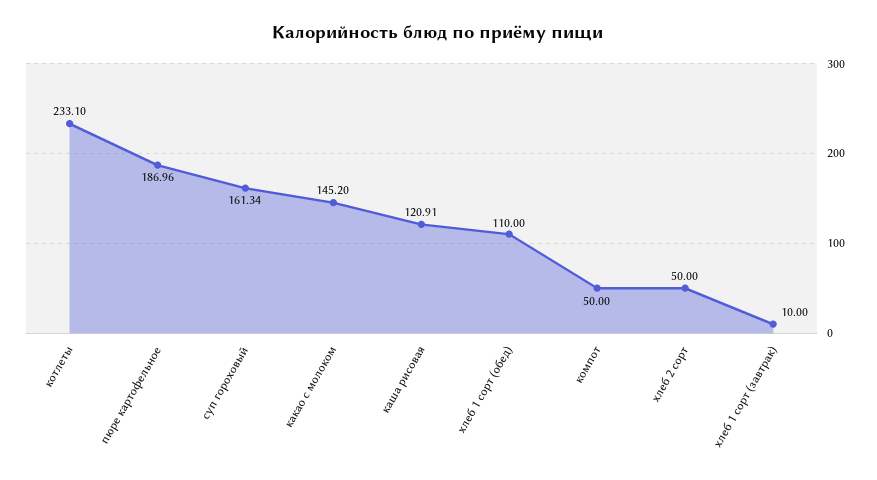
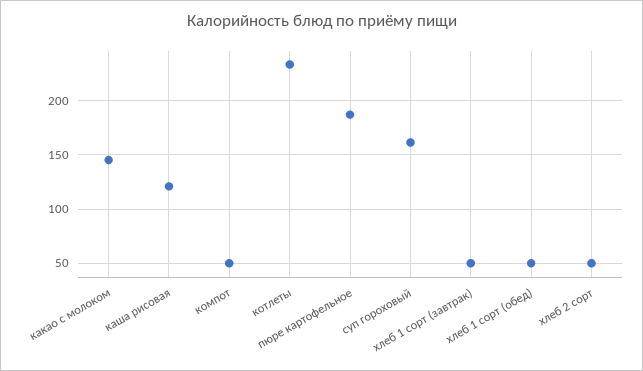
хлеб 1 сорт (обед): 110 -> 50
хлеб 1 сорт (завтрак): 10 -> 50

